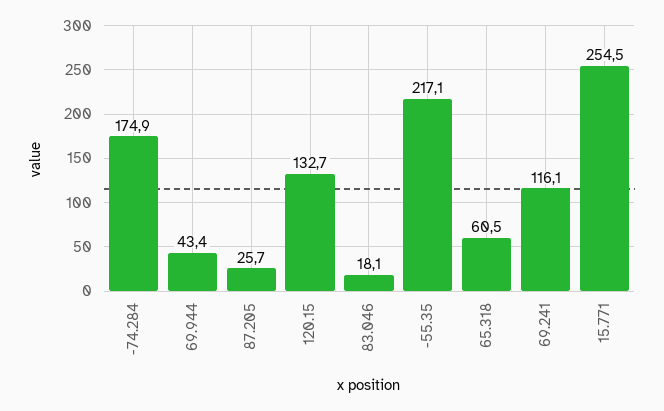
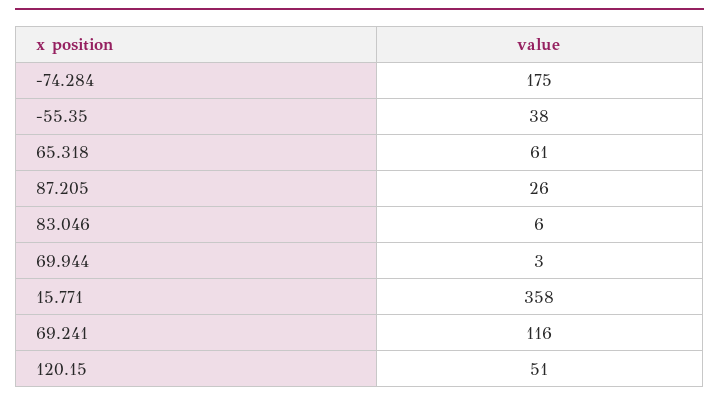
69.944: 43.4 -> 3
120.15: 132.7 -> 51
83.046: 18.1 -> 6
-55.35: 217.1 -> 38
15.771: 254.5 -> 358

